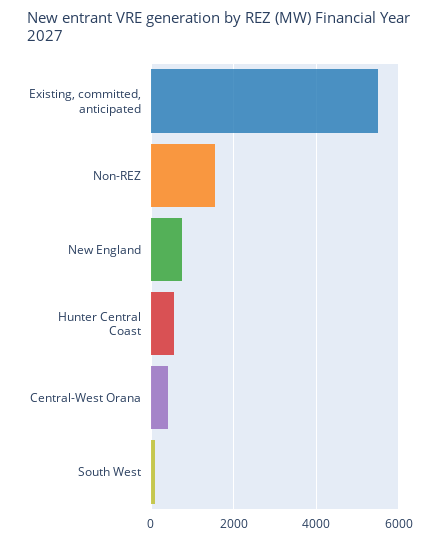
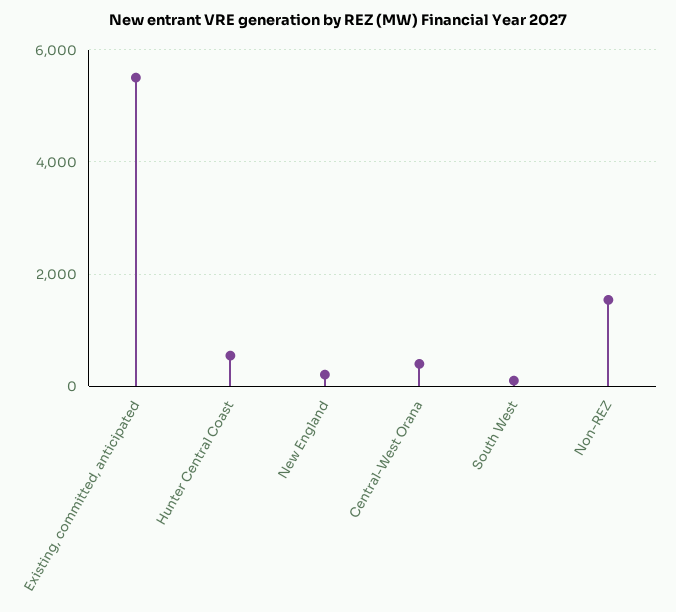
New England: 800 -> 200

